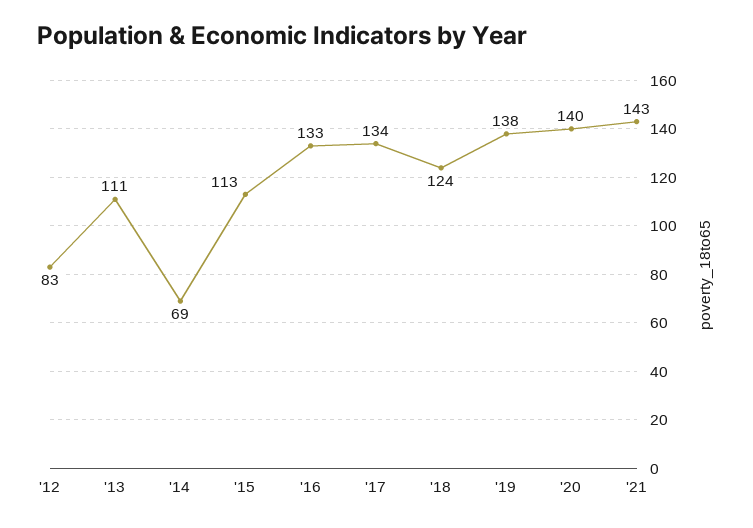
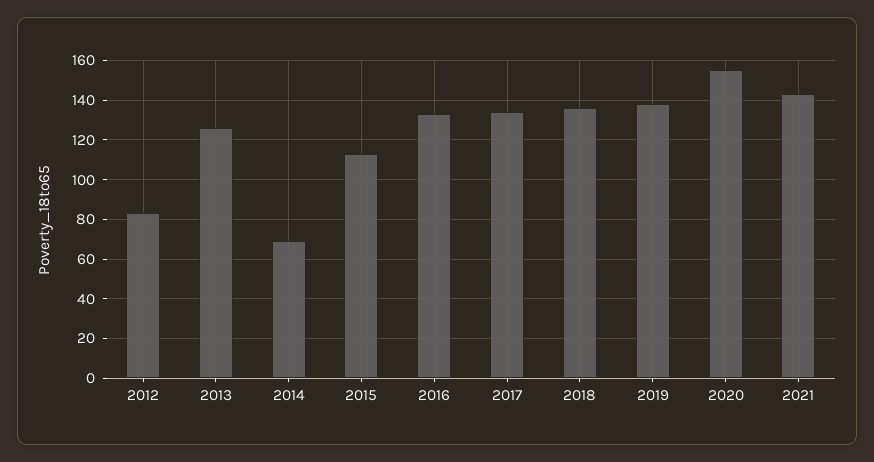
'13: 111 -> 125
'18: 124 -> 135
'20: 140 -> 155

